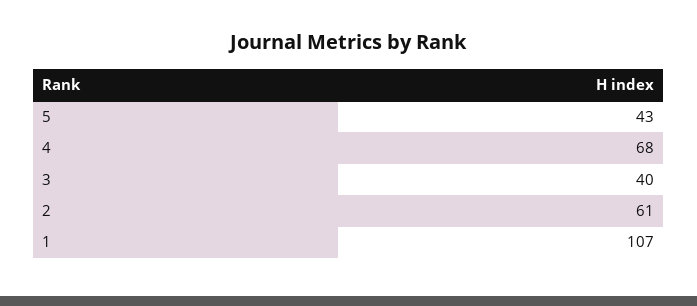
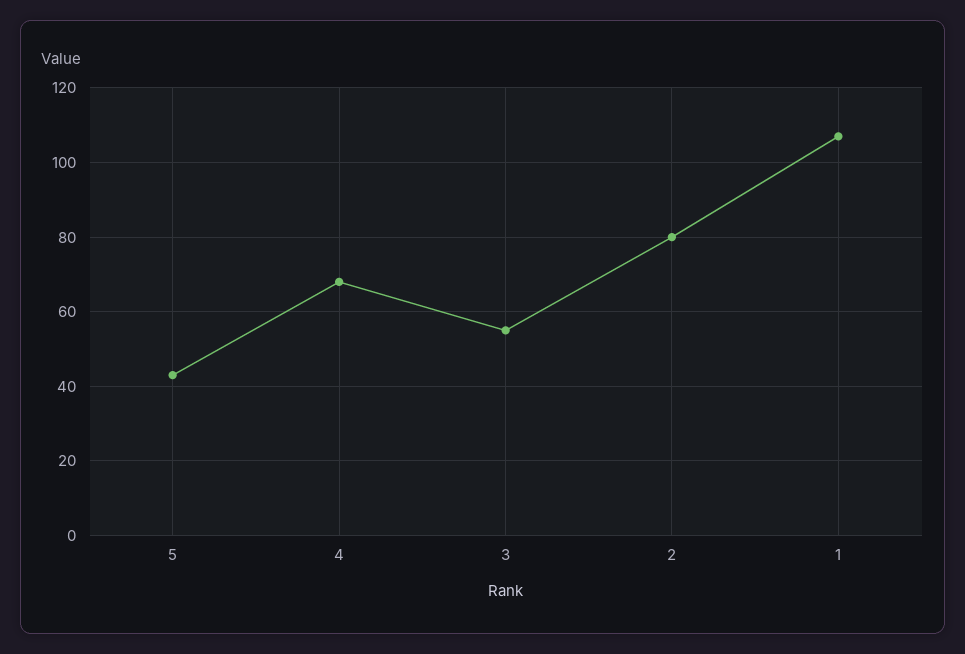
3: 40 -> 55
2: 61 -> 80

